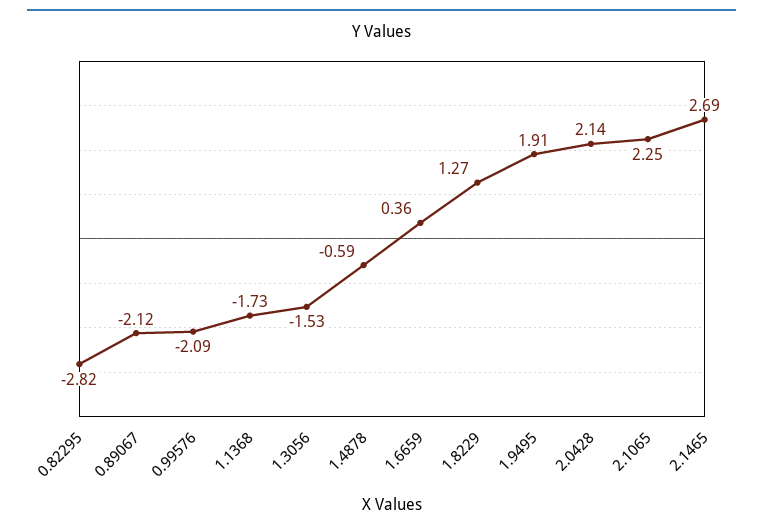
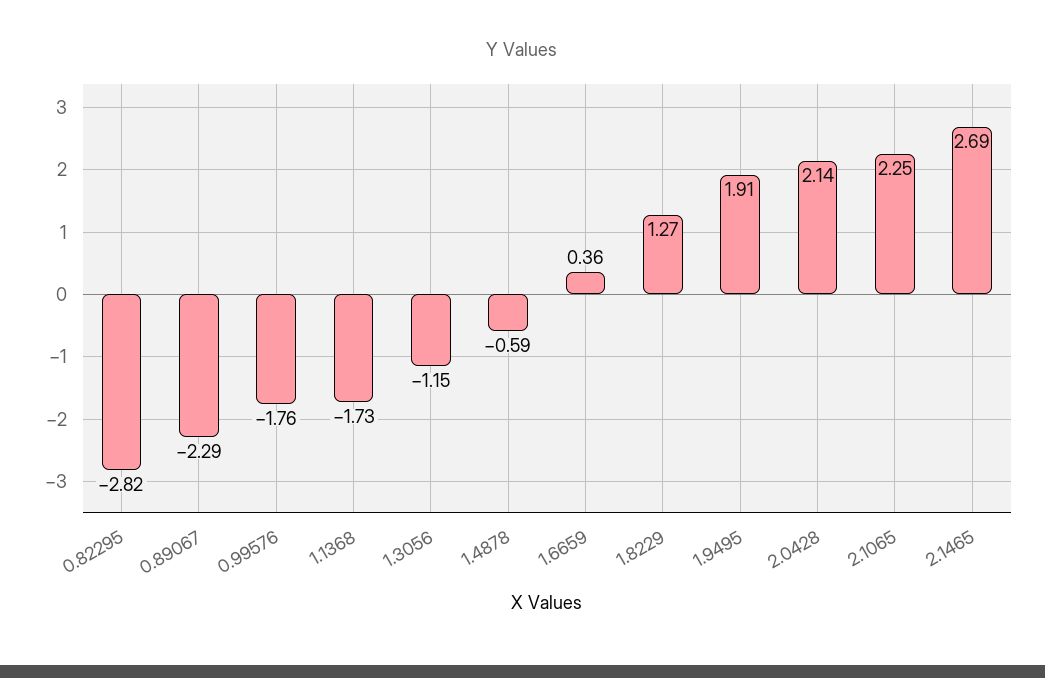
0.89067: -2.12 -> -2.29
0.99576: -2.09 -> -1.76
1.3056: -1.53 -> -1.15

